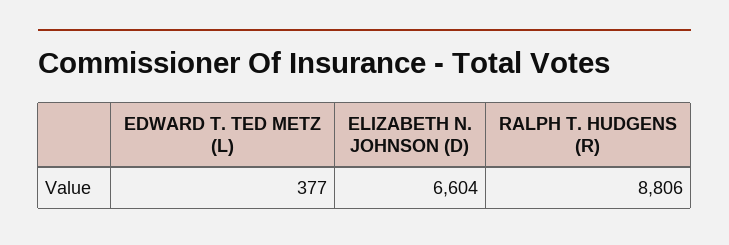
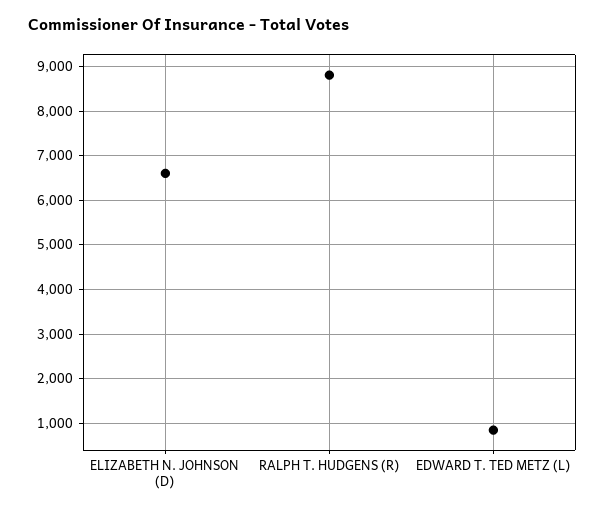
EDWARD T. TED METZ (L): 377 -> 800

